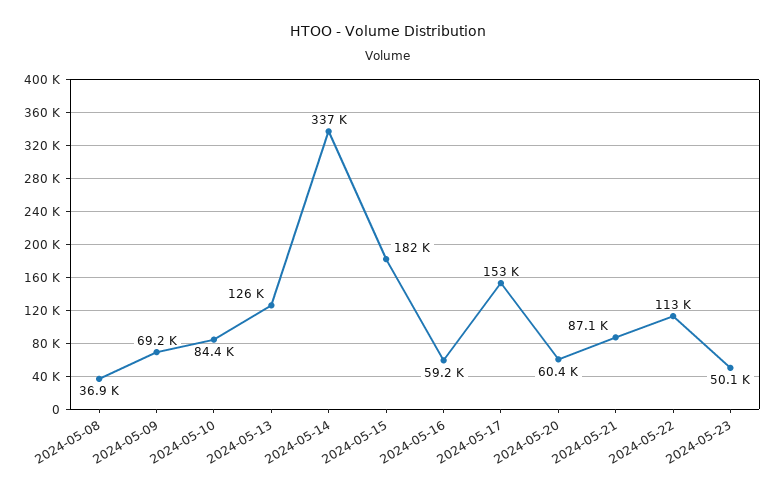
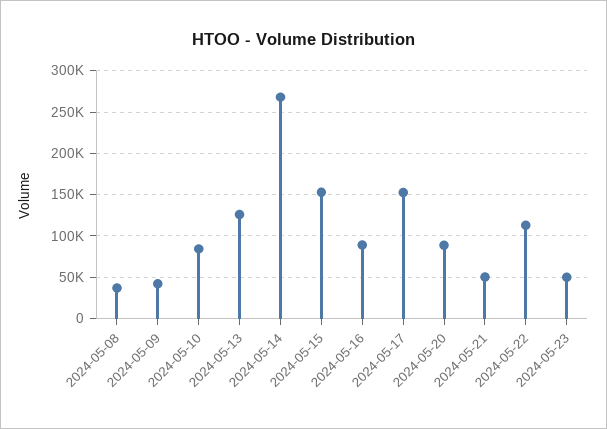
2024-05-09: 69200 -> 40000
2024-05-14: 337000 -> 270000
2024-05-15: 182000 -> 150000
2024-05-16: 59200 -> 90000
2024-05-20: 60400 -> 90000
2024-05-21: 87100 -> 50000

